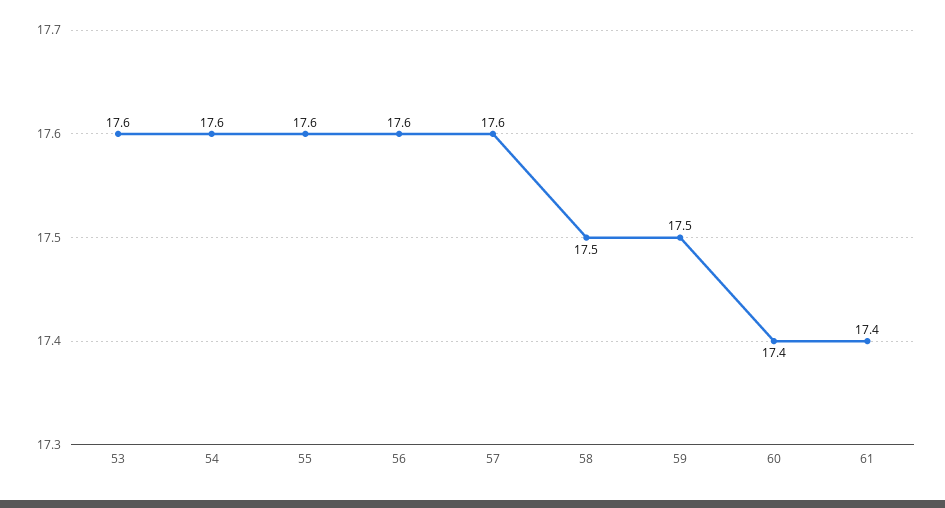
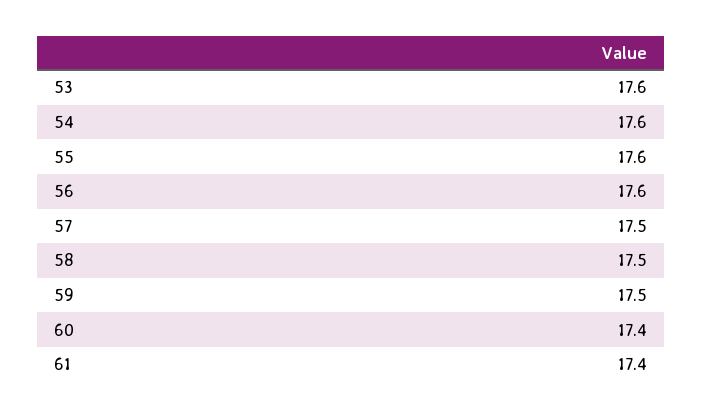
57: 17.6 -> 17.5

